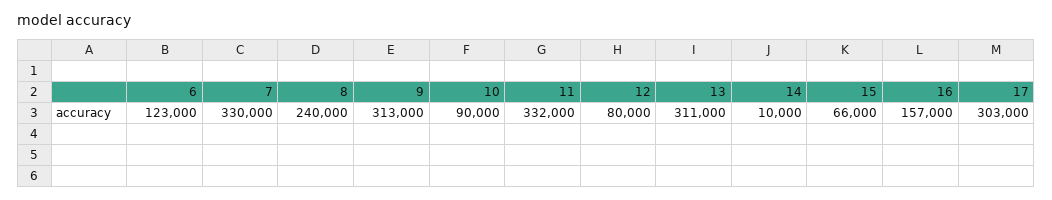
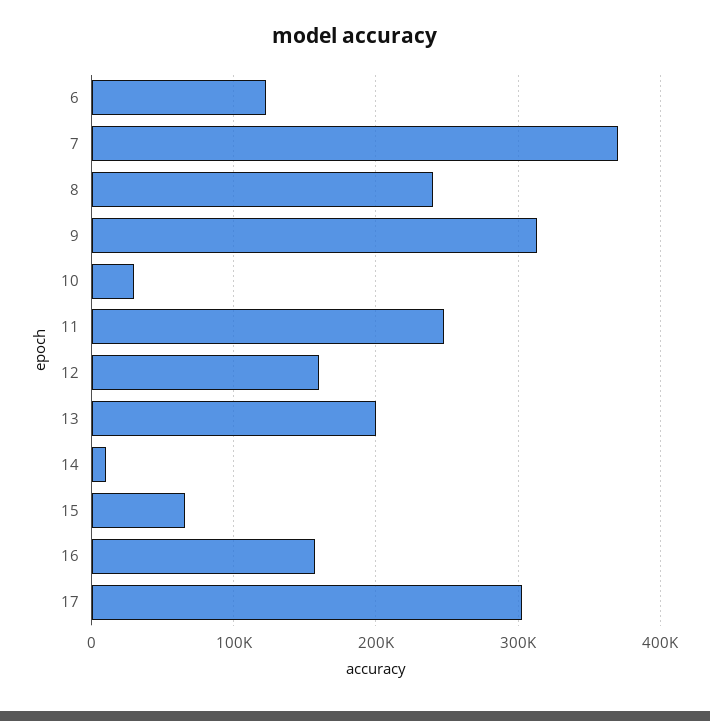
7: 330000 -> 370000
10: 90000 -> 30000
11: 332000 -> 250000
12: 80000 -> 160000
13: 311000 -> 200000

